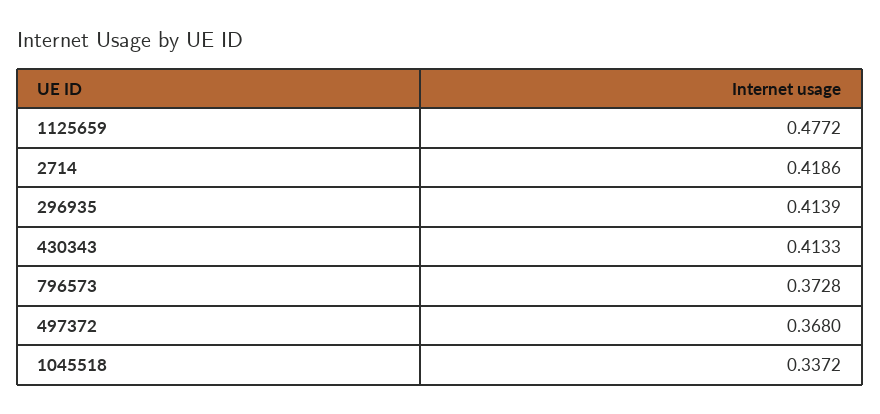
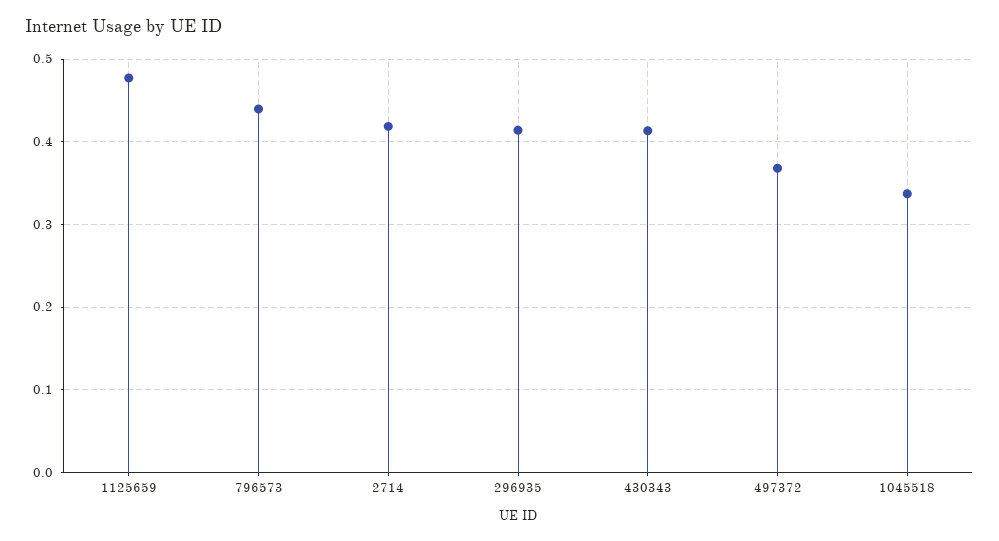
796573: 0.3728 -> 0.44

